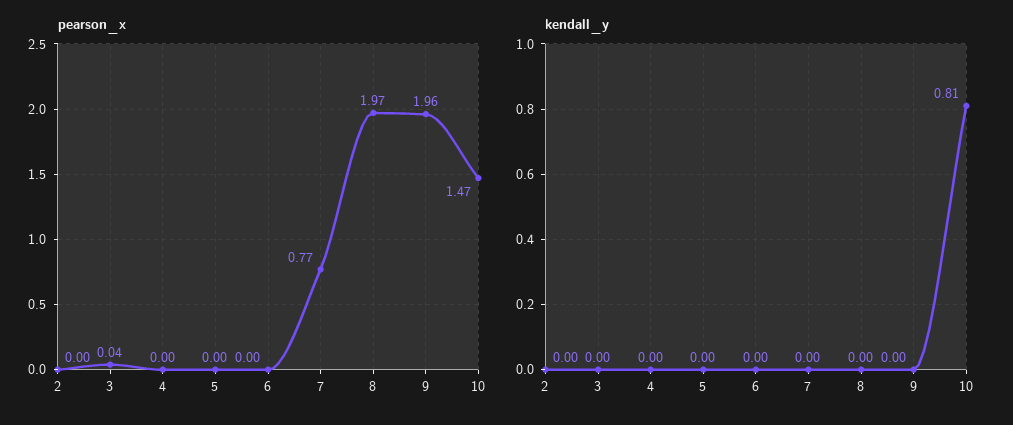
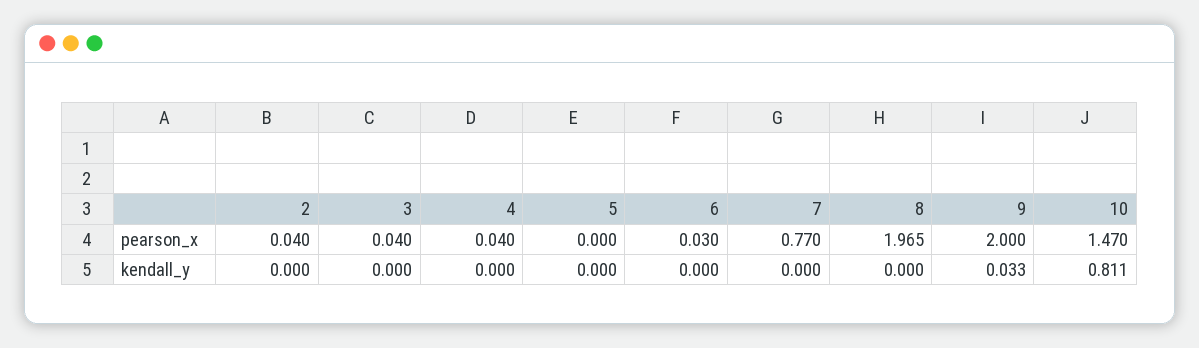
pearson_x, 2: 0 -> 0.04
pearson_x, 4: 0 -> 0.04
pearson_x, 6: 0 -> 0.03
pearson_x, 9: 1.96 -> 2
kendall_y, 9: 0 -> 0.033

